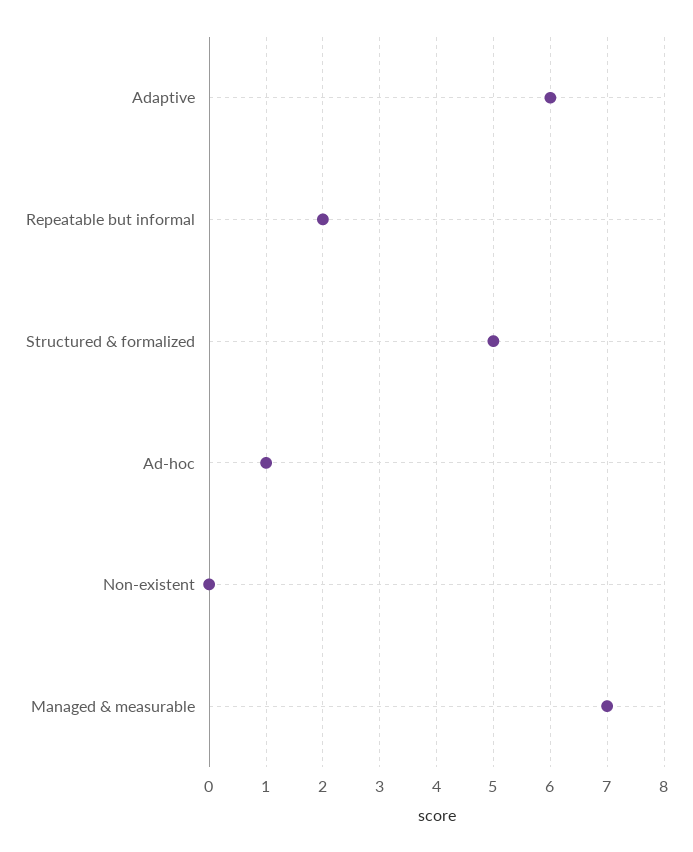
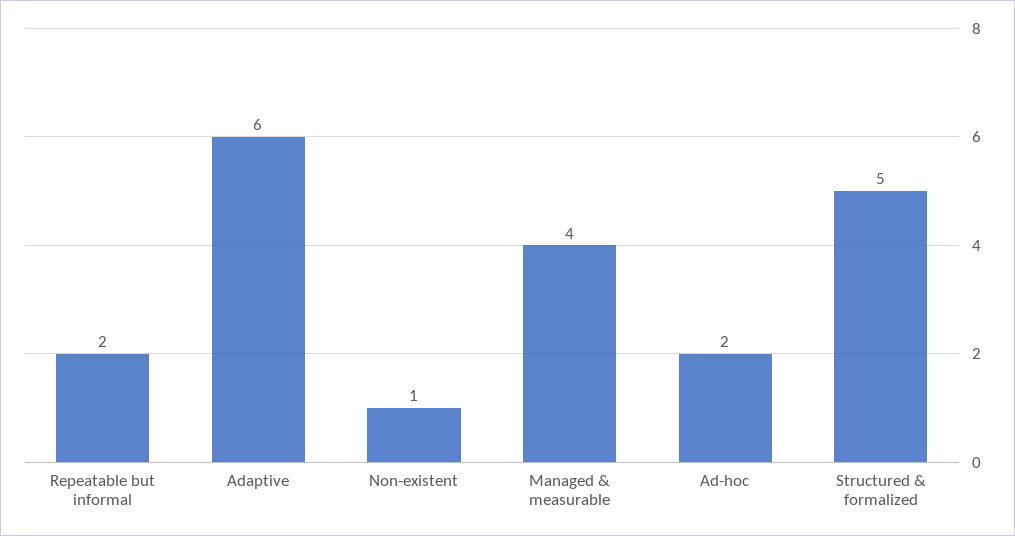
Ad-hoc: 1 -> 2
Non-existent: 0 -> 1
Managed & measurable: 7 -> 4

